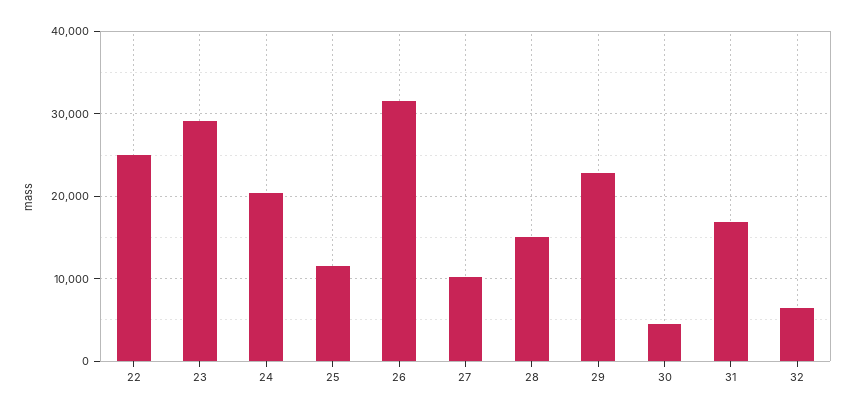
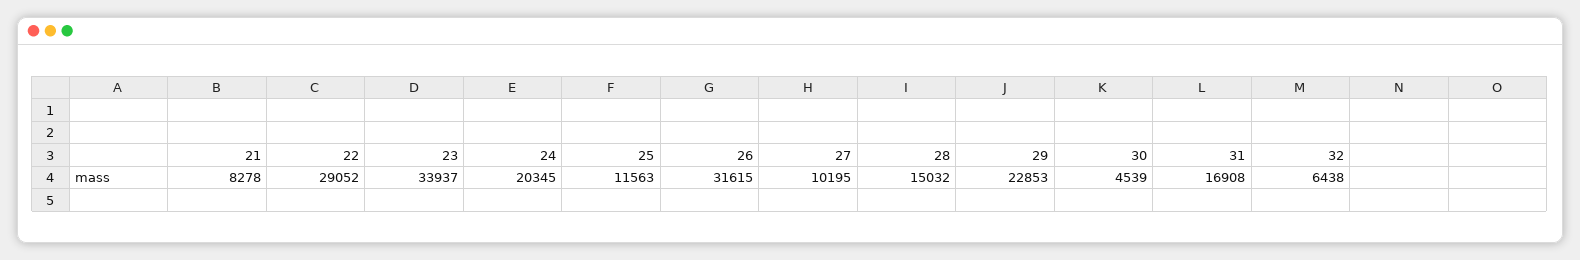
22: 25000 -> 29052
23: 29000 -> 33937
21: none -> 8278

